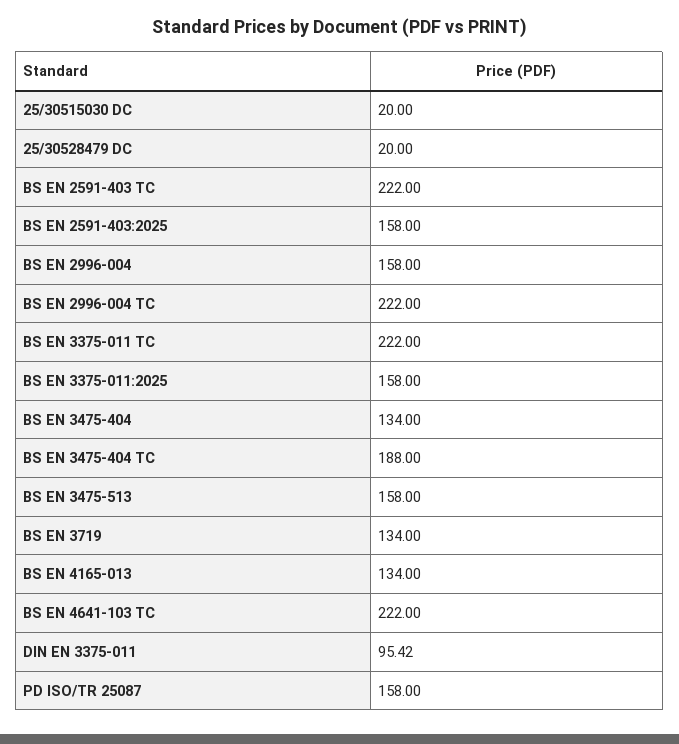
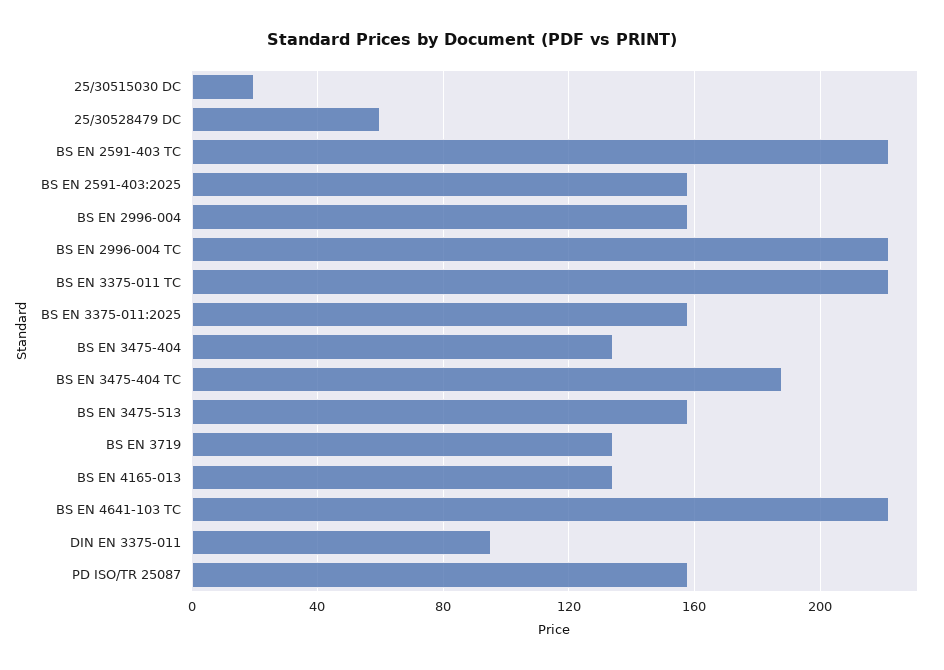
25/30528479 DC: 20 -> 60

